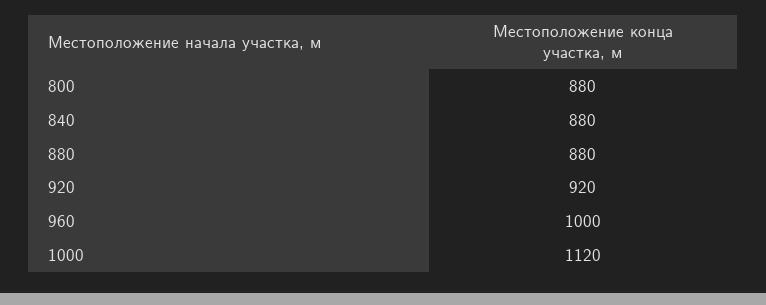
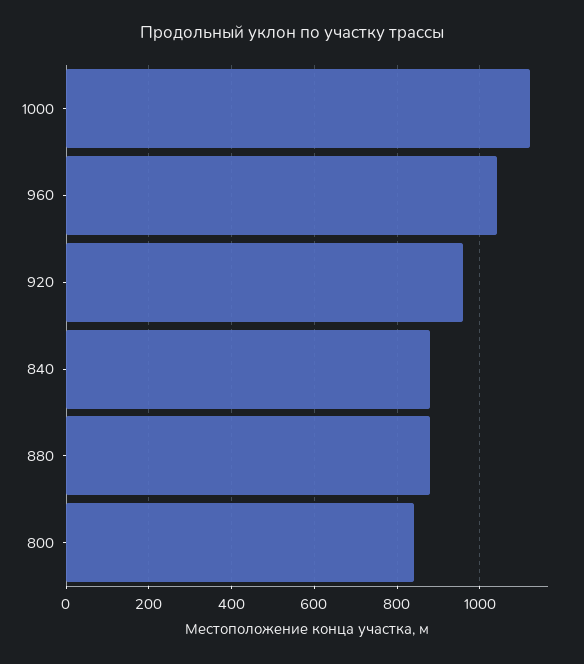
800: 880 -> 840
920: 920 -> 960
960: 1000 -> 1040

